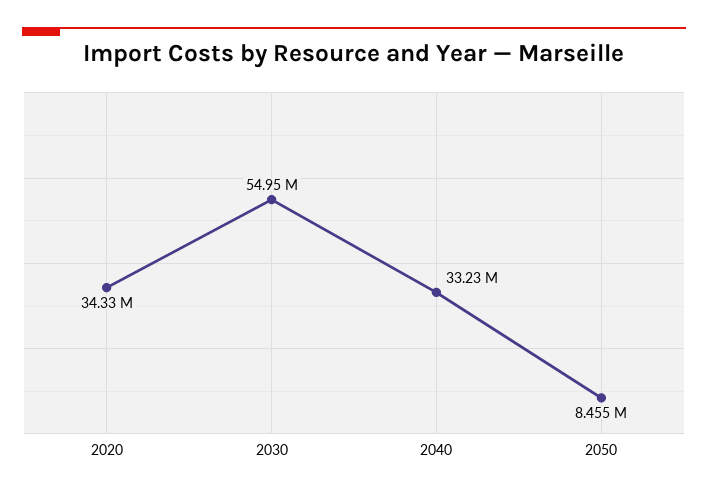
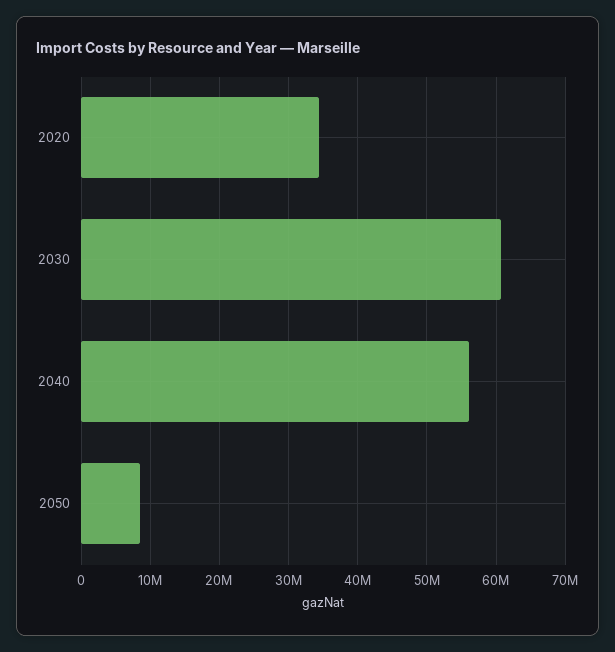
2030: 54950000 -> 61000000
2040: 33230000 -> 56000000

